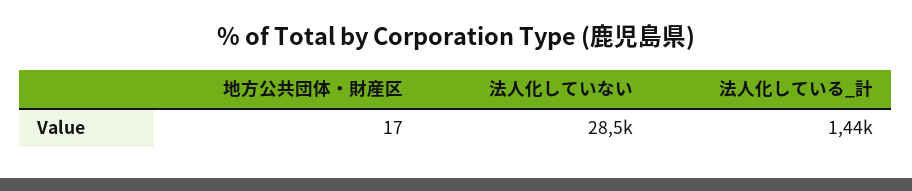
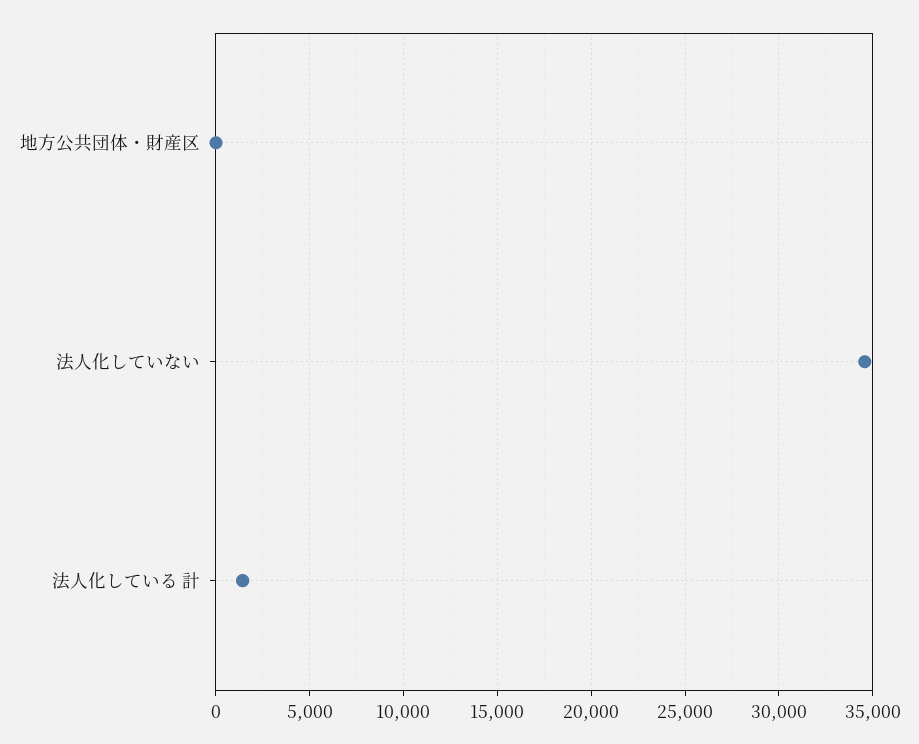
法人化していない: 28500 -> 34500

